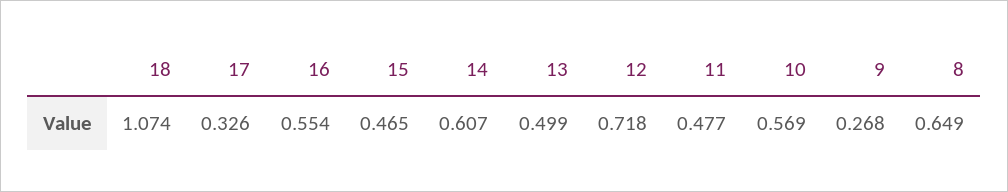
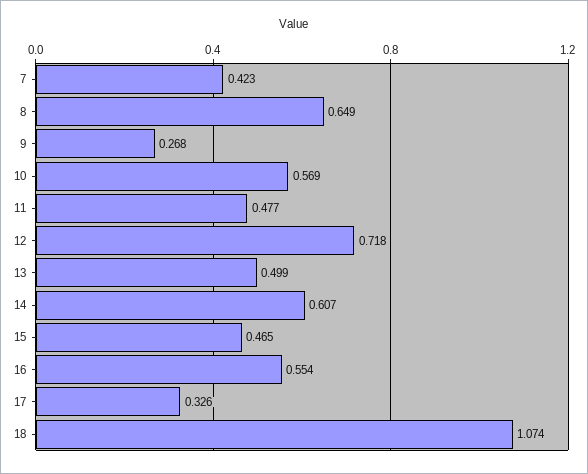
7: none -> 0.423

